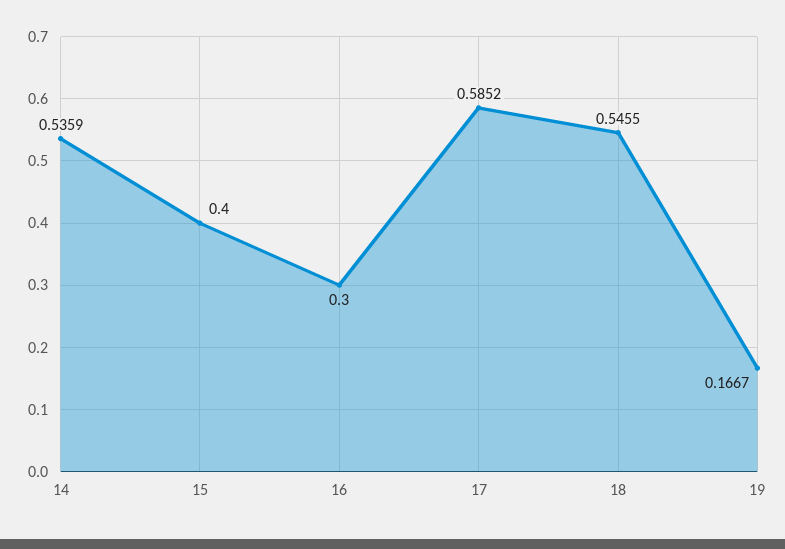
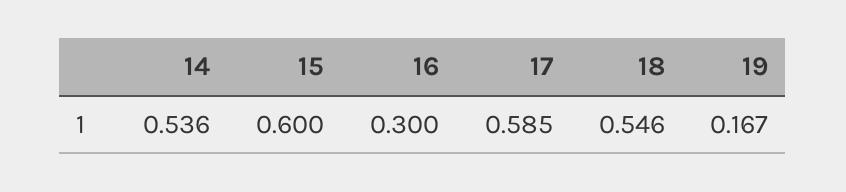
15: 0.4 -> 0.6

